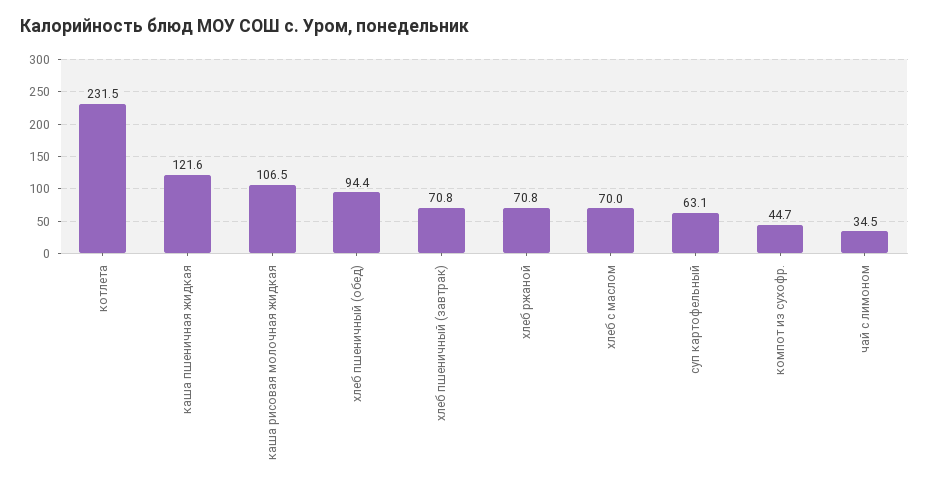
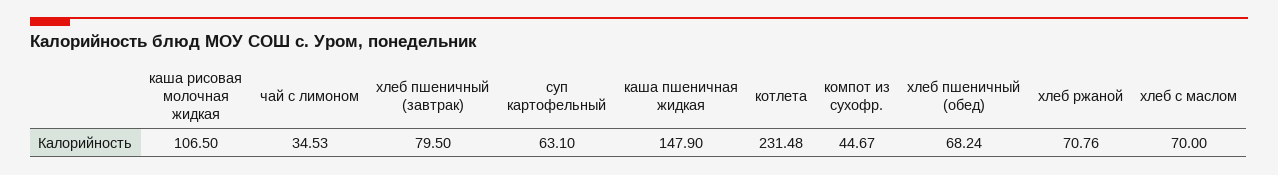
каша пшеничная жидкая: 121.6 -> 147.9
хлеб пшеничный (обед): 94.4 -> 68.24
хлеб пшеничный (завтрак): 70.8 -> 79.5

